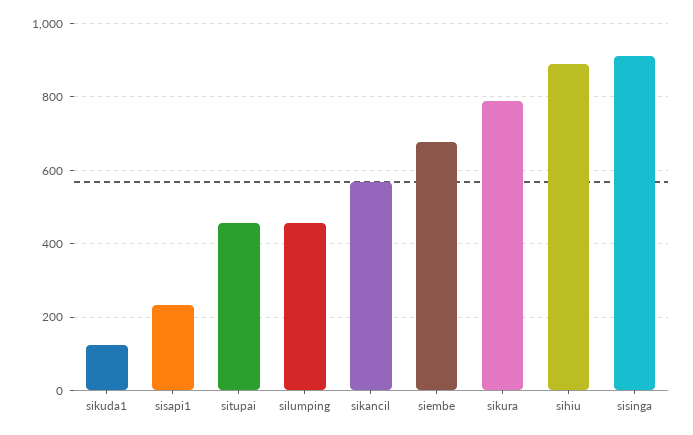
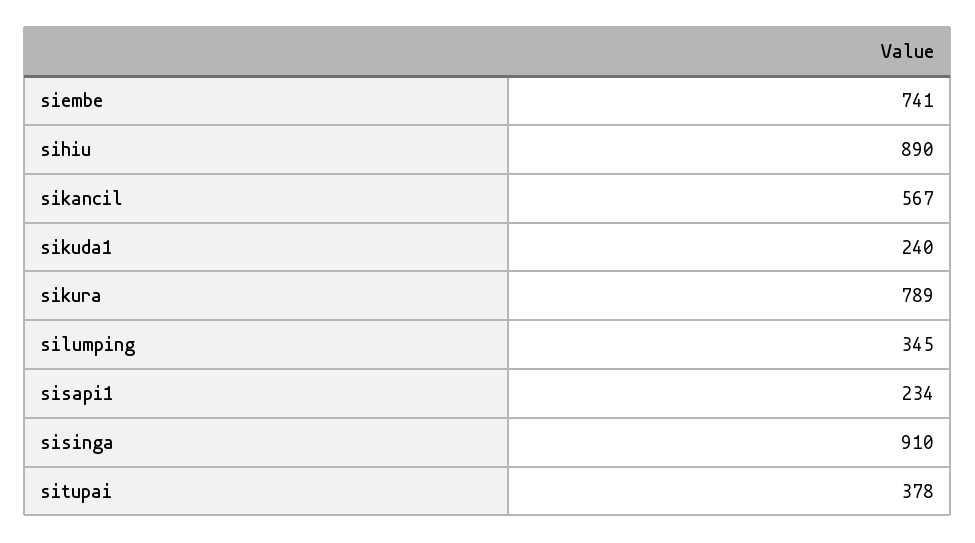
sikuda1: 120 -> 240
situpai: 460 -> 378
silumping: 460 -> 345
siembe: 680 -> 741

